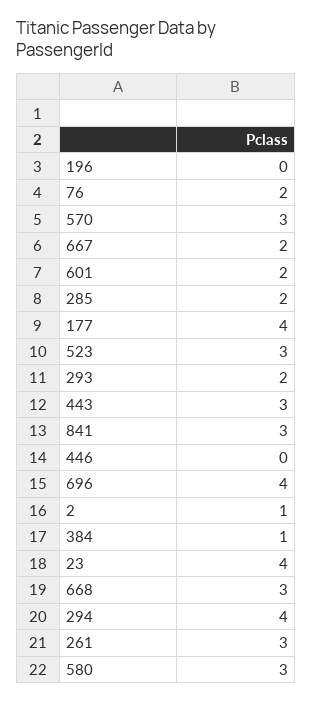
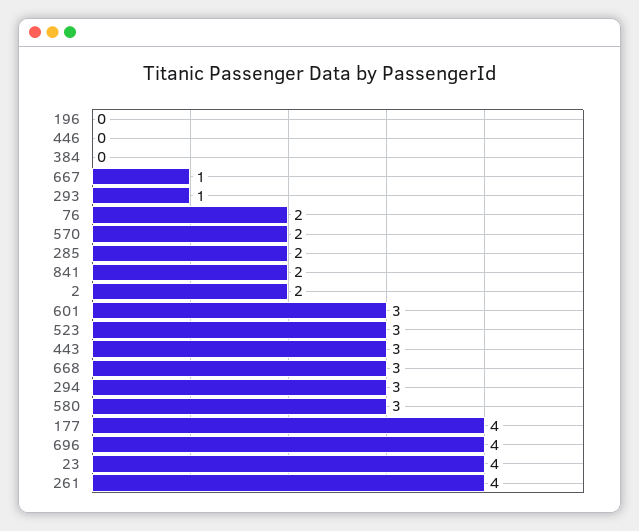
570: 3 -> 2
667: 2 -> 1
601: 2 -> 3
293: 2 -> 1
841: 3 -> 2
2: 1 -> 2
384: 1 -> 0
294: 4 -> 3
261: 3 -> 4

